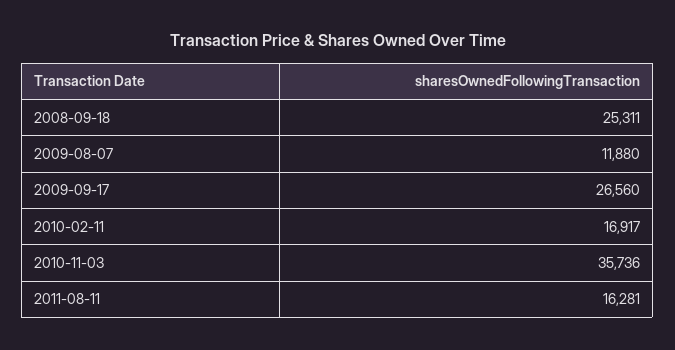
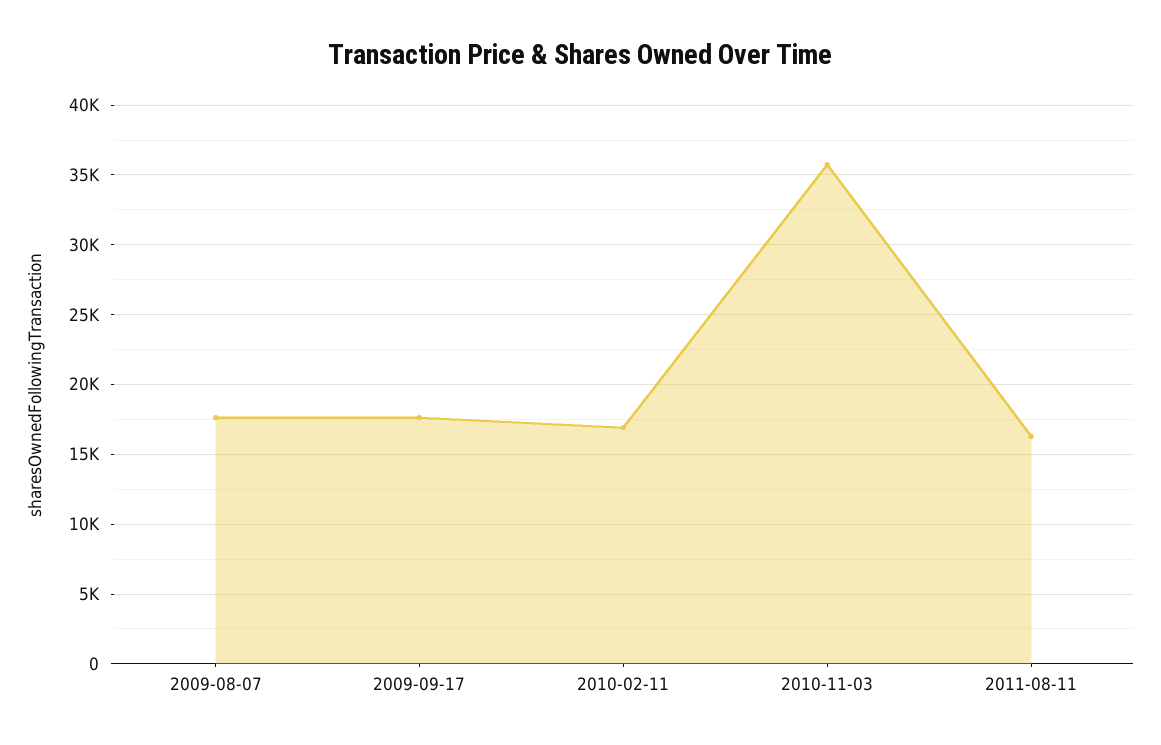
2008-09-18: 25311 -> none
2009-08-07: 11880 -> 17500
2009-09-17: 26560 -> 17500

